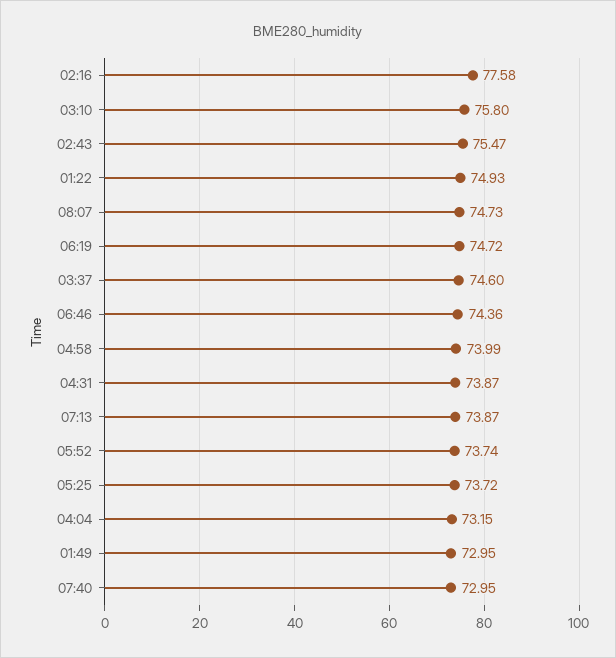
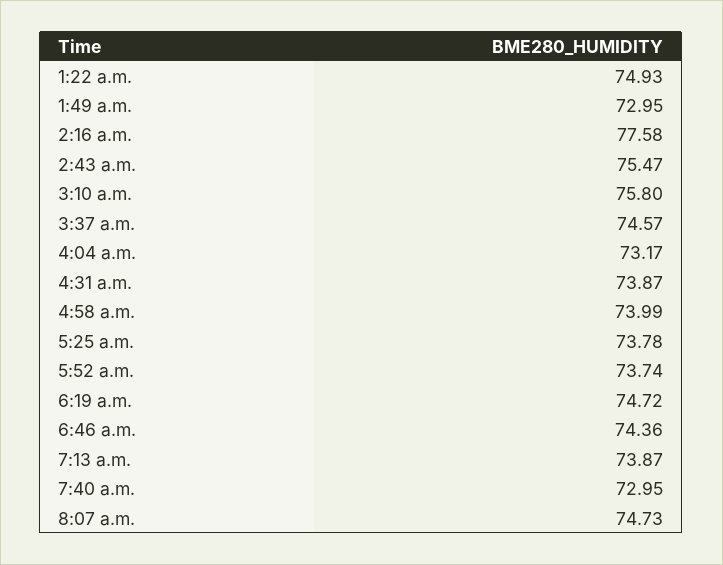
03:37: 74.6 -> 74.57
05:25: 73.72 -> 73.78
04:04: 73.15 -> 73.17

